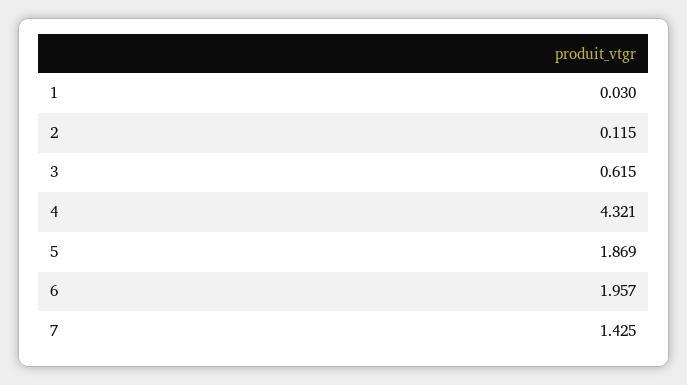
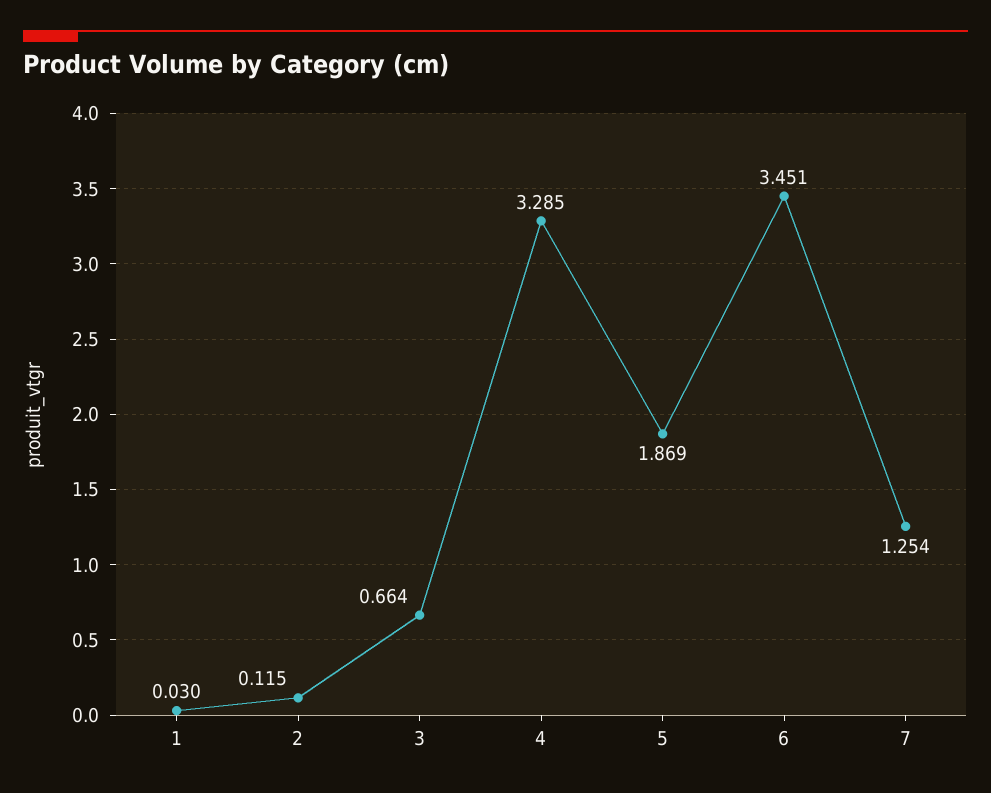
3: 0.615 -> 0.664
4: 4.321 -> 3.285
6: 1.957 -> 3.451
7: 1.425 -> 1.254

